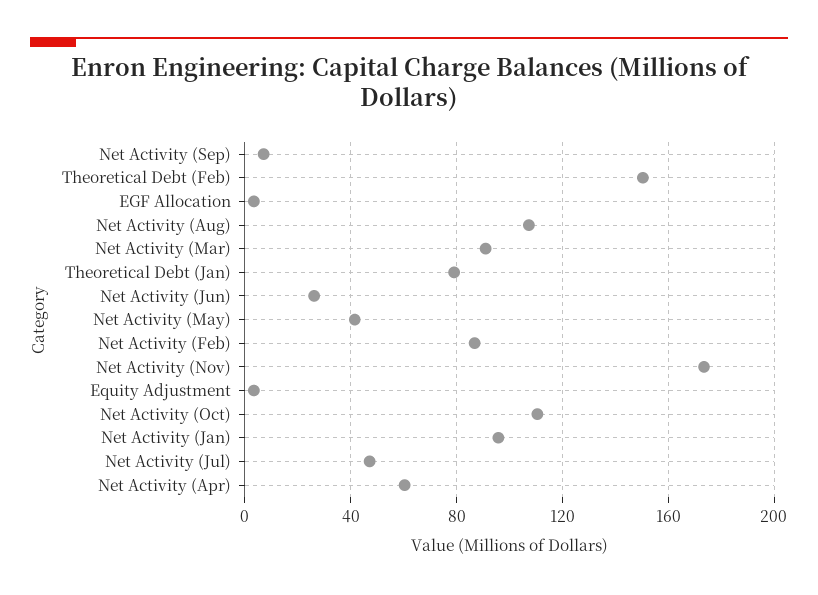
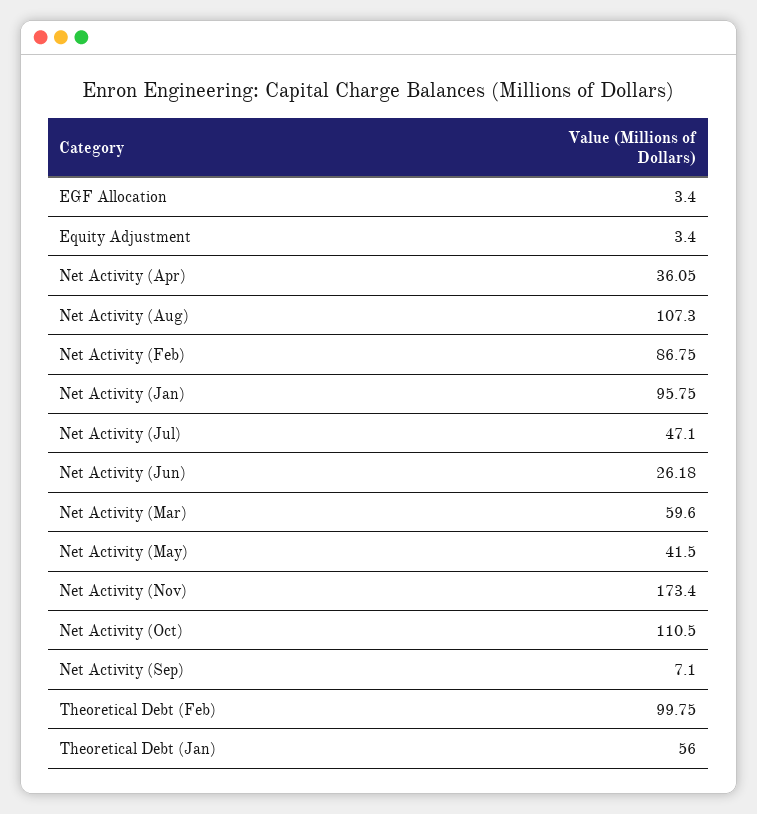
Theoretical Debt (Feb): 150 -> 99.75
Net Activity (Mar): 90 -> 59.6
Theoretical Debt (Jan): 80 -> 56
Net Activity (Apr): 60 -> 36.05

